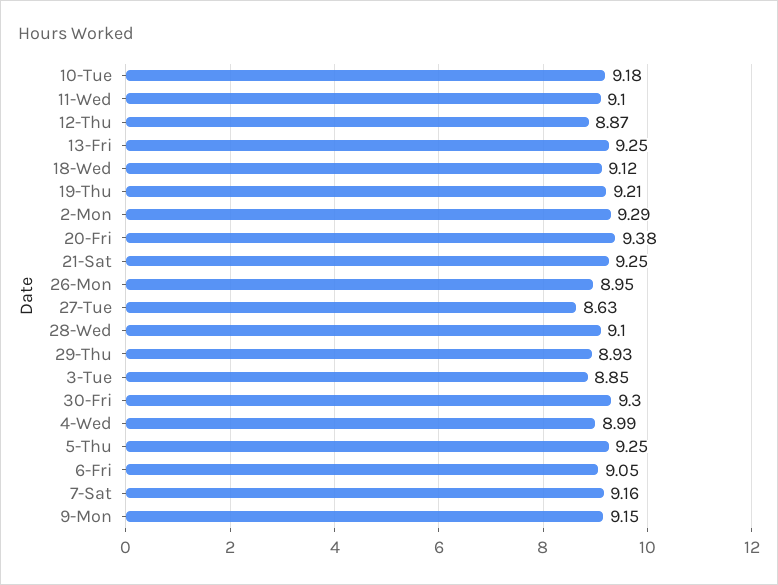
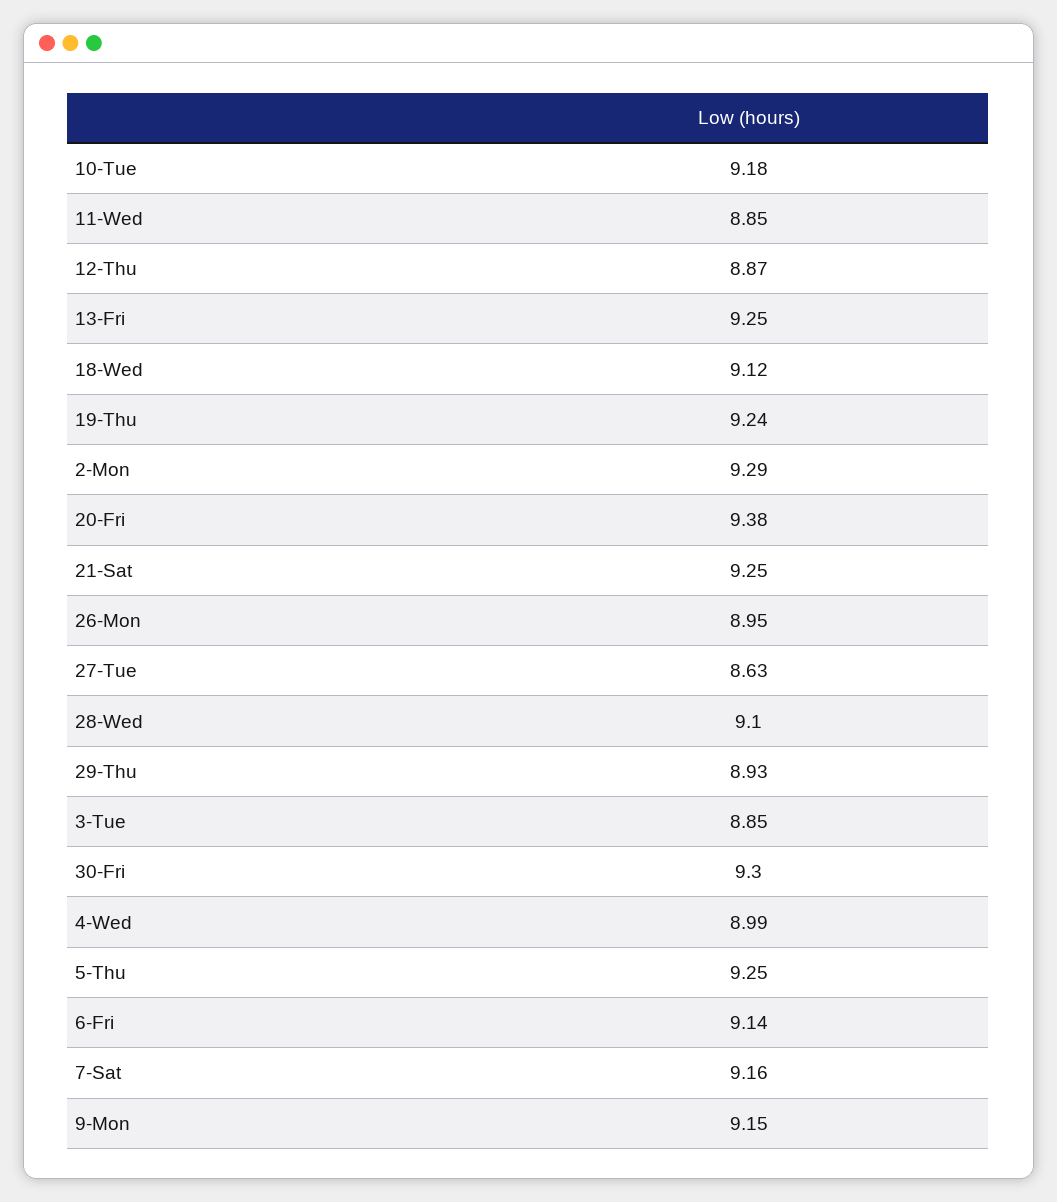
11-Wed: 9.1 -> 8.85
19-Thu: 9.21 -> 9.24
6-Fri: 9.05 -> 9.14

